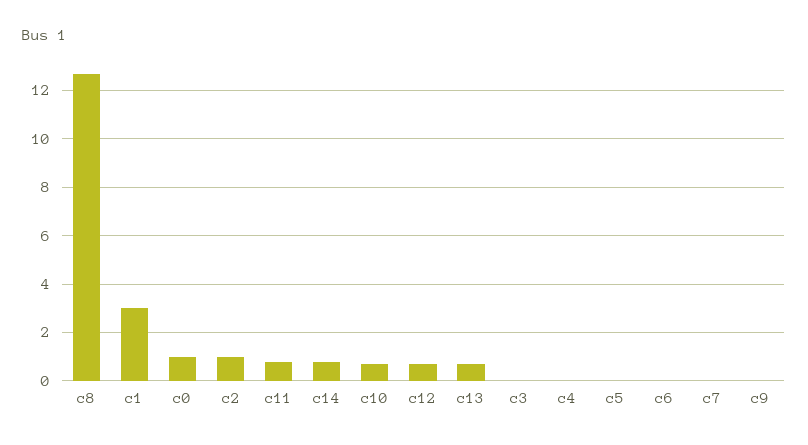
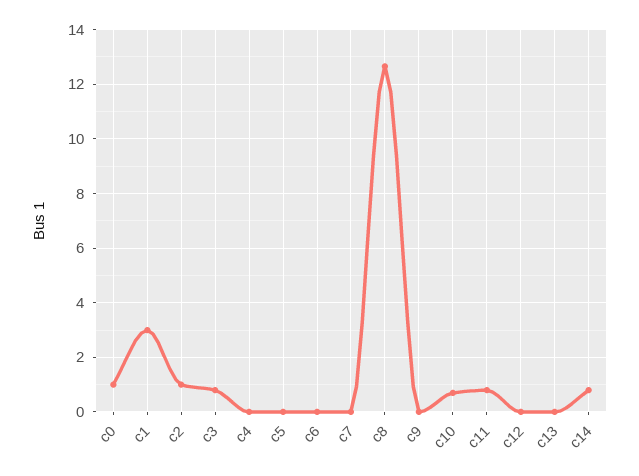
c12: 0.75 -> 0
c13: 0.75 -> 0
c3: 0 -> 0.75

